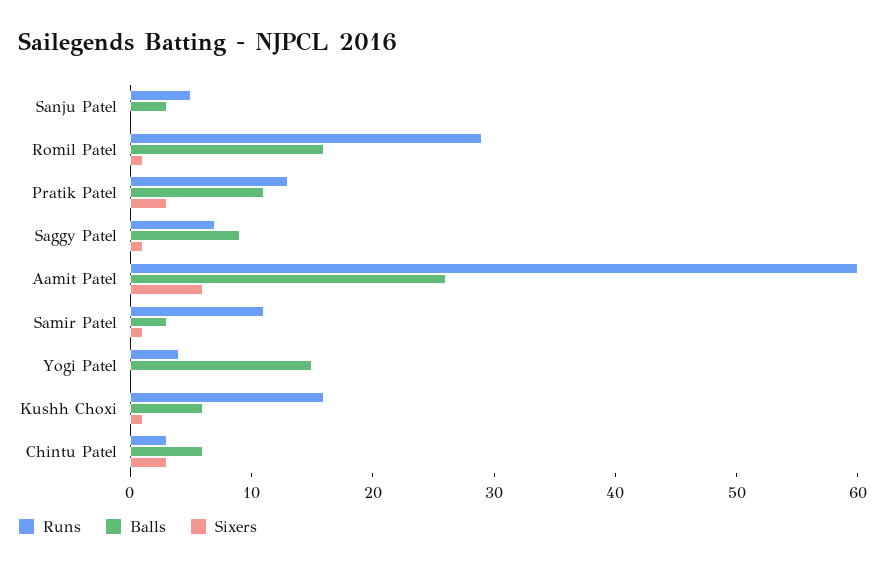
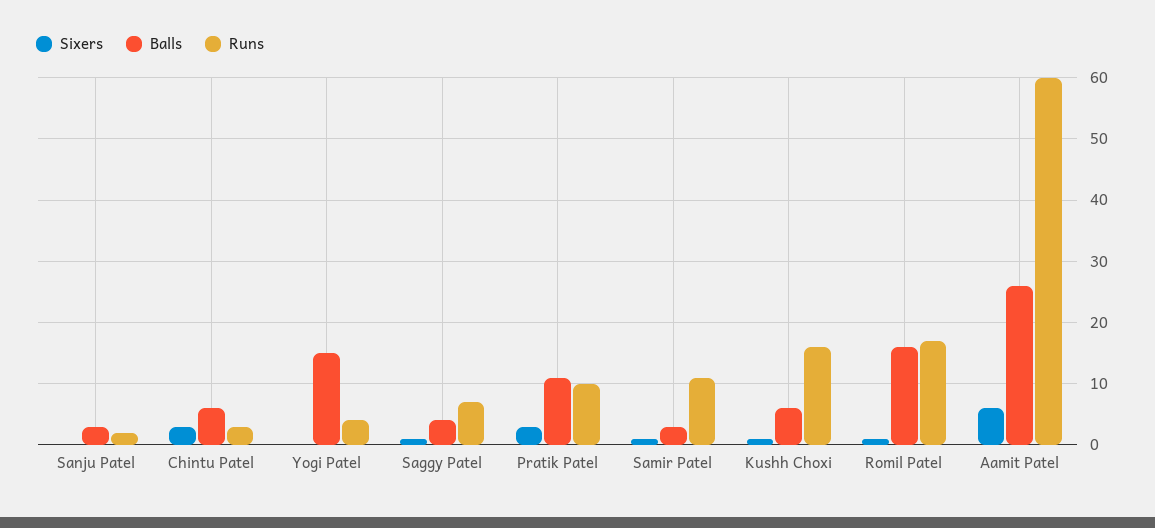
Runs, Sanju Patel: 5 -> 2
Runs, Romil Patel: 29 -> 17
Runs, Pratik Patel: 13 -> 10
Balls, Saggy Patel: 9 -> 4

